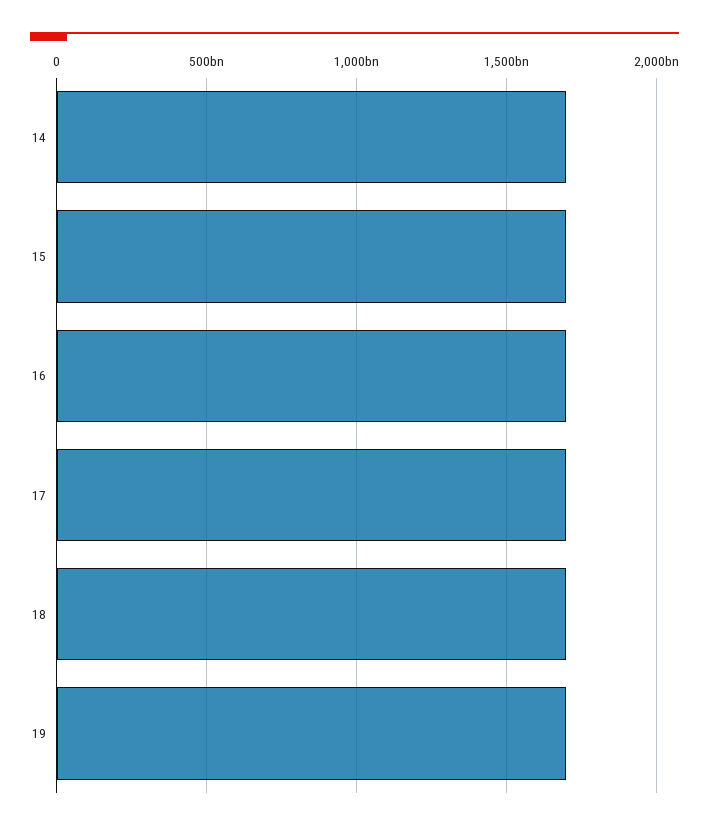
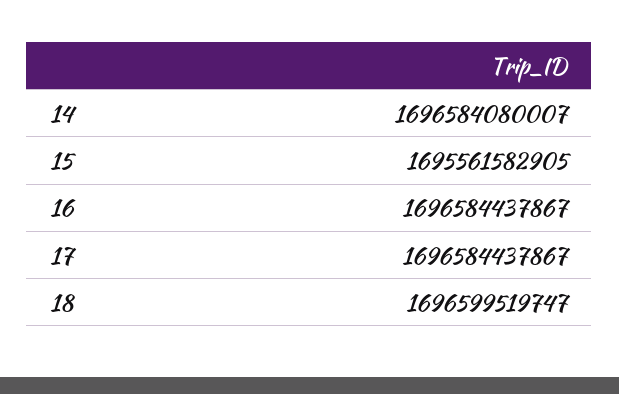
19: 1700000000000 -> none

